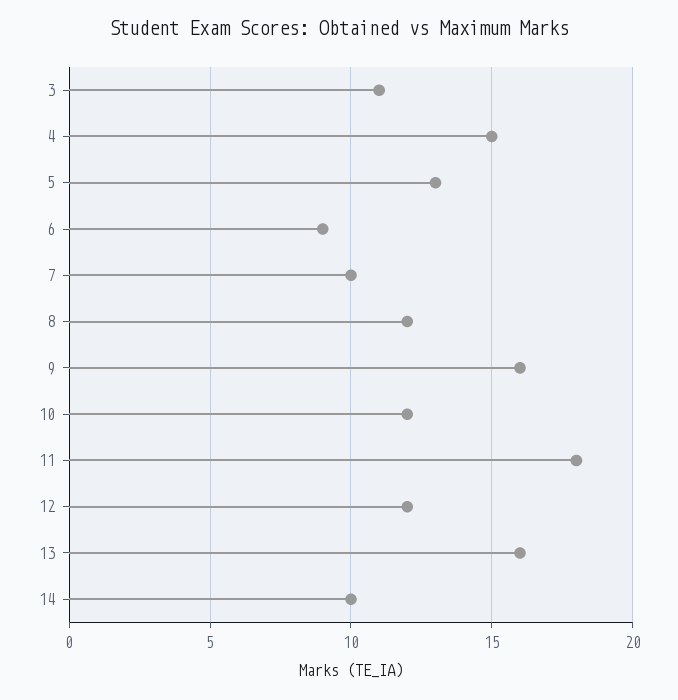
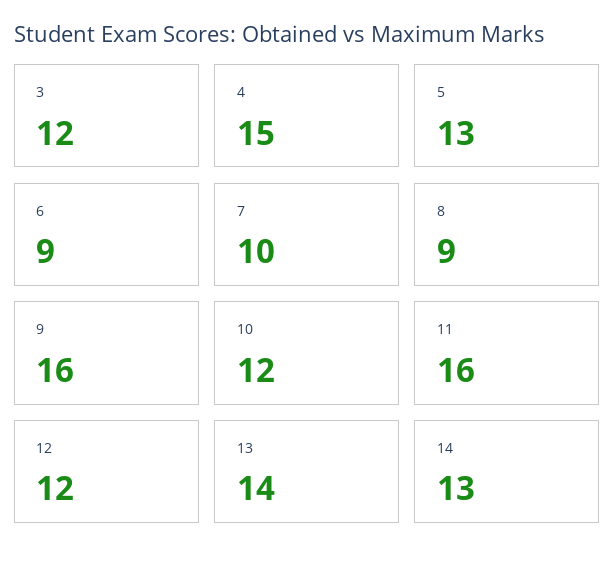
3: 11 -> 12
8: 12 -> 9
11: 18 -> 16
13: 16 -> 14
14: 10 -> 13

